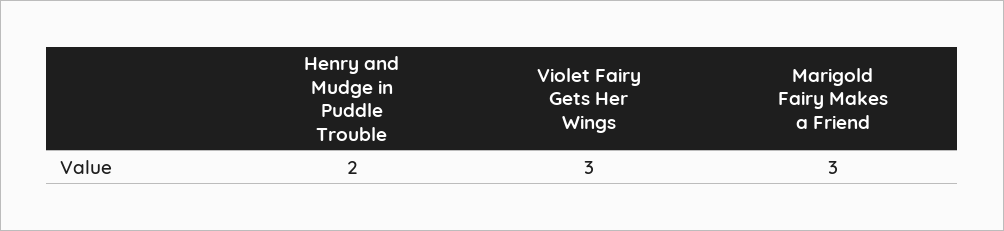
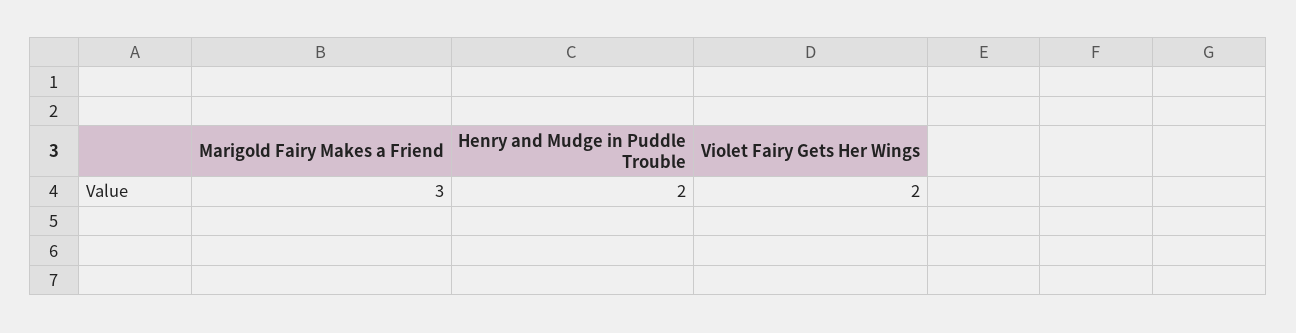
Violet Fairy Gets Her Wings: 3 -> 2

